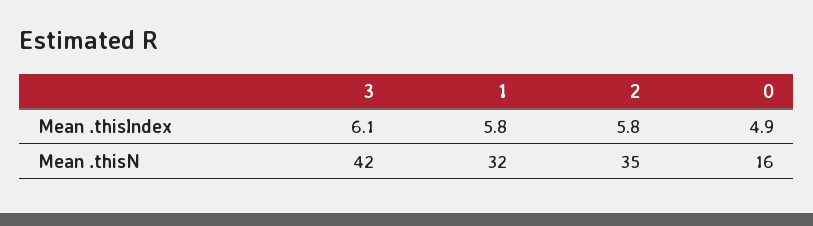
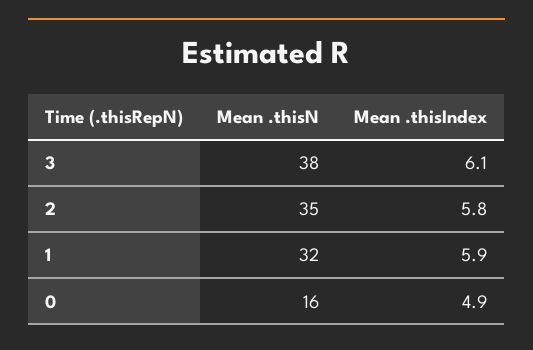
1, Mean .thisIndex: 5.8 -> 5.9
3, Mean .thisN: 42 -> 38

